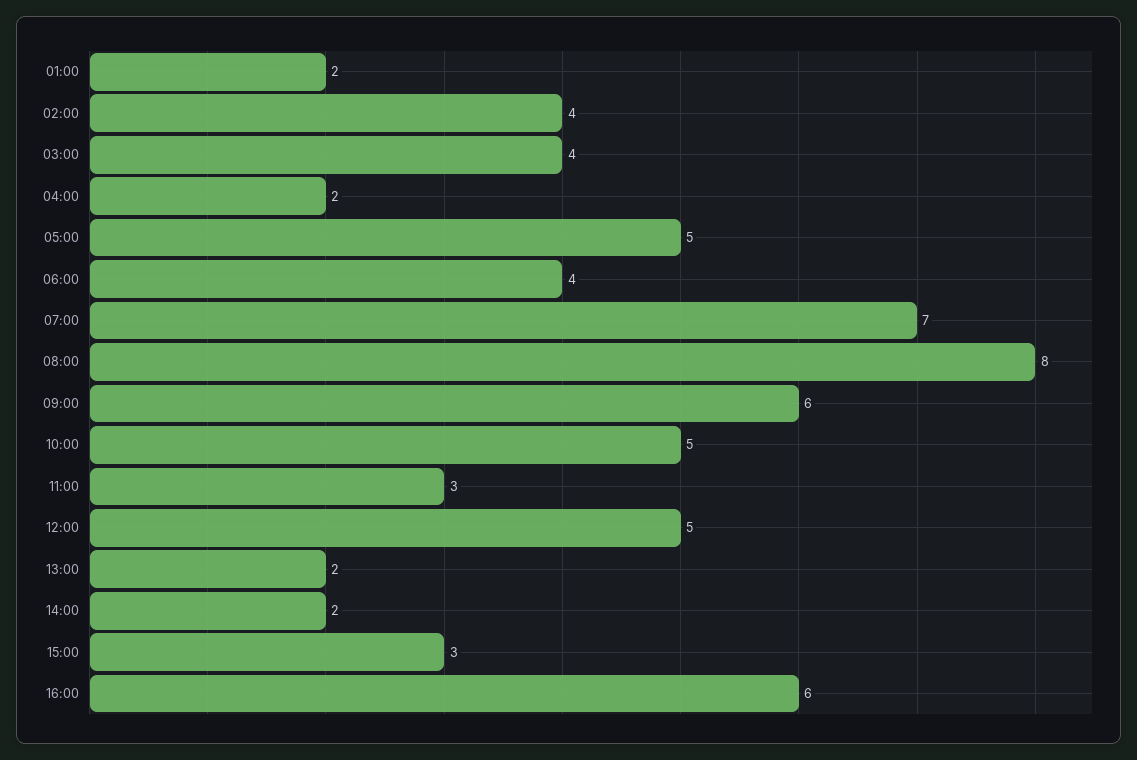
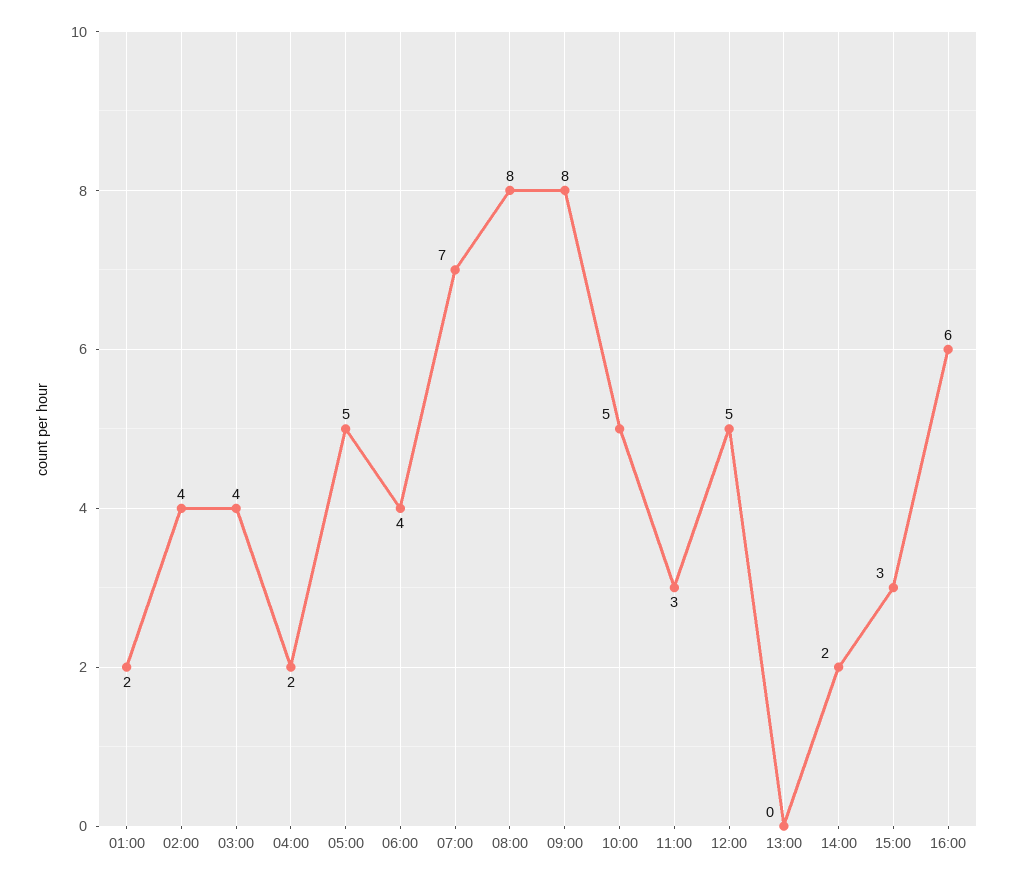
09:00: 6 -> 8
13:00: 2 -> 0

